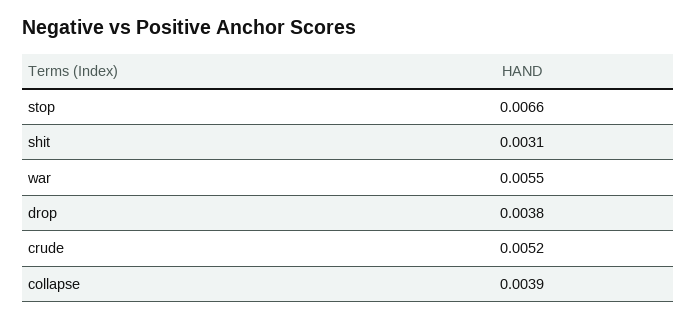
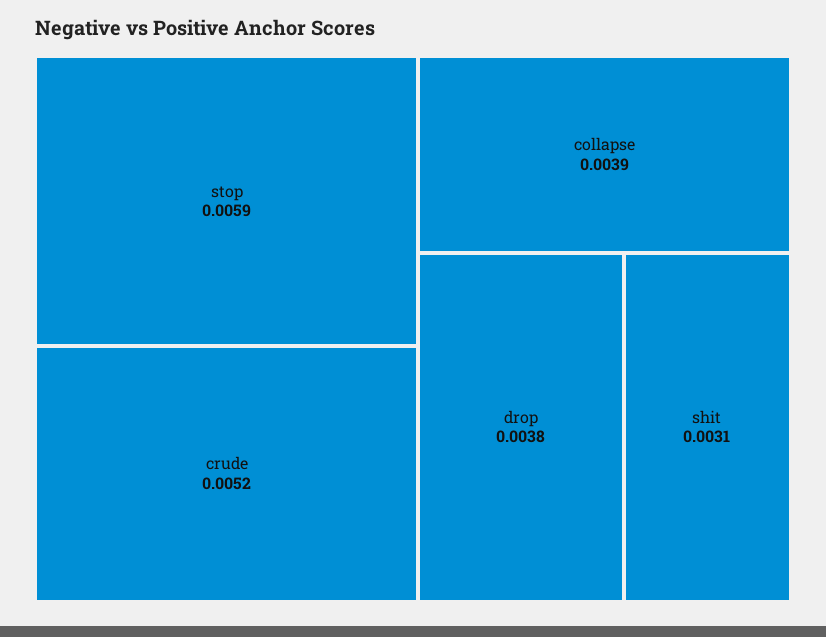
stop: 0.0066 -> 0.0059
war: 0.0055 -> none

